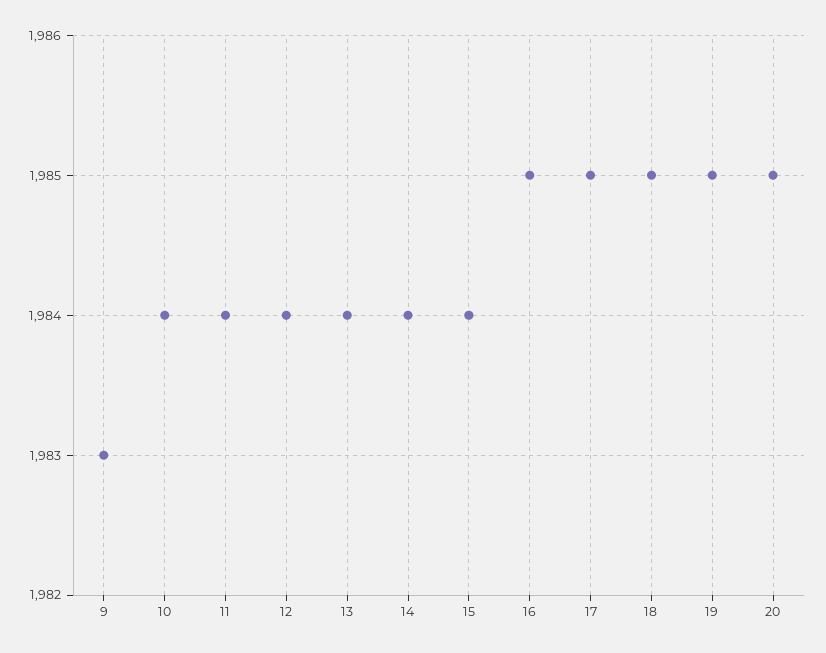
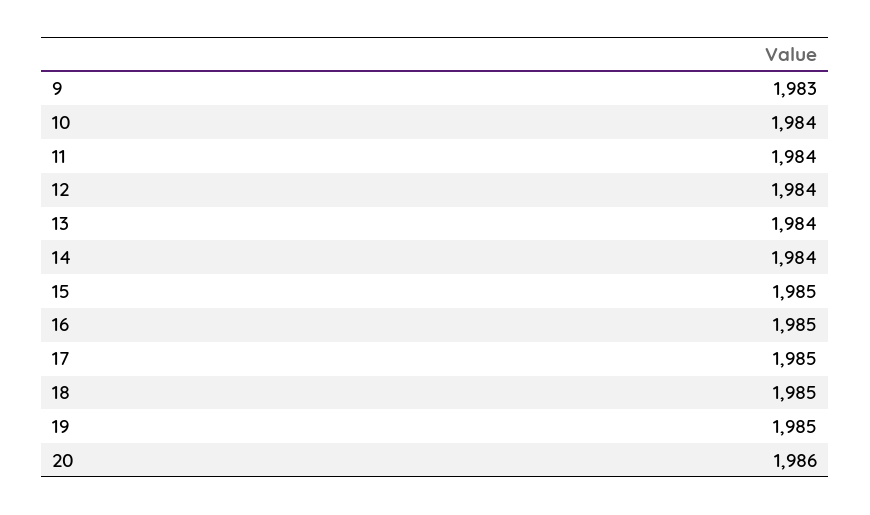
15: 1984 -> 1985
20: 1985 -> 1986

